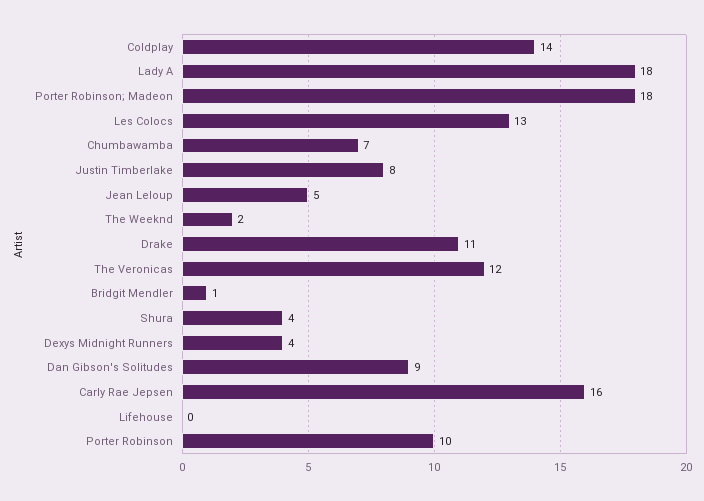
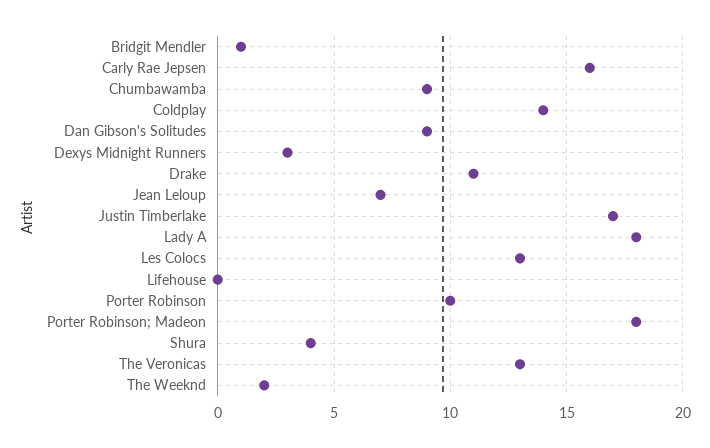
Chumbawamba: 7 -> 9
Justin Timberlake: 8 -> 17
Jean Leloup: 5 -> 7
The Veronicas: 12 -> 13
Dexys Midnight Runners: 4 -> 3

